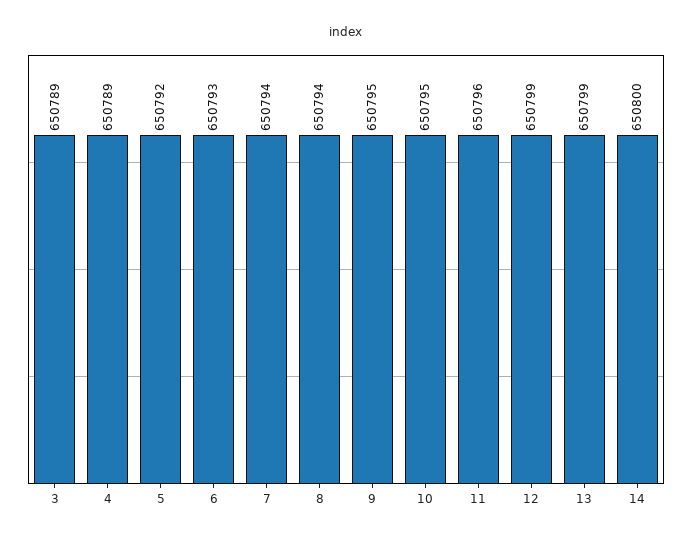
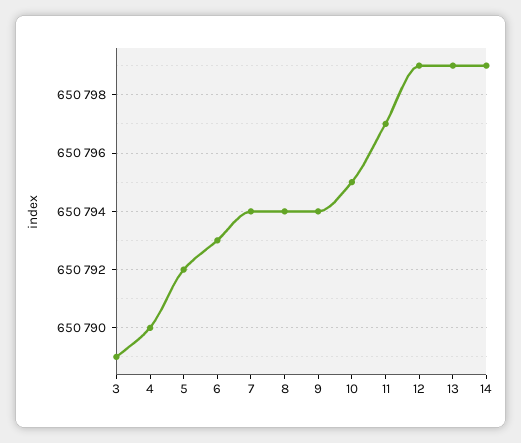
4: 650789 -> 650790
9: 650795 -> 650794
11: 650796 -> 650797
14: 650800 -> 650799

